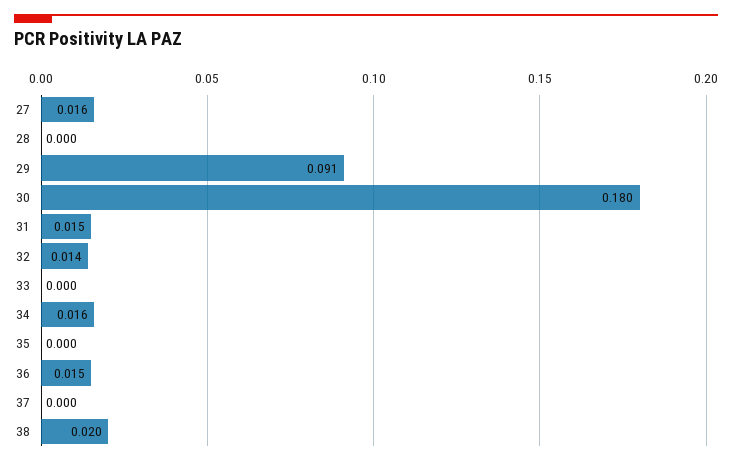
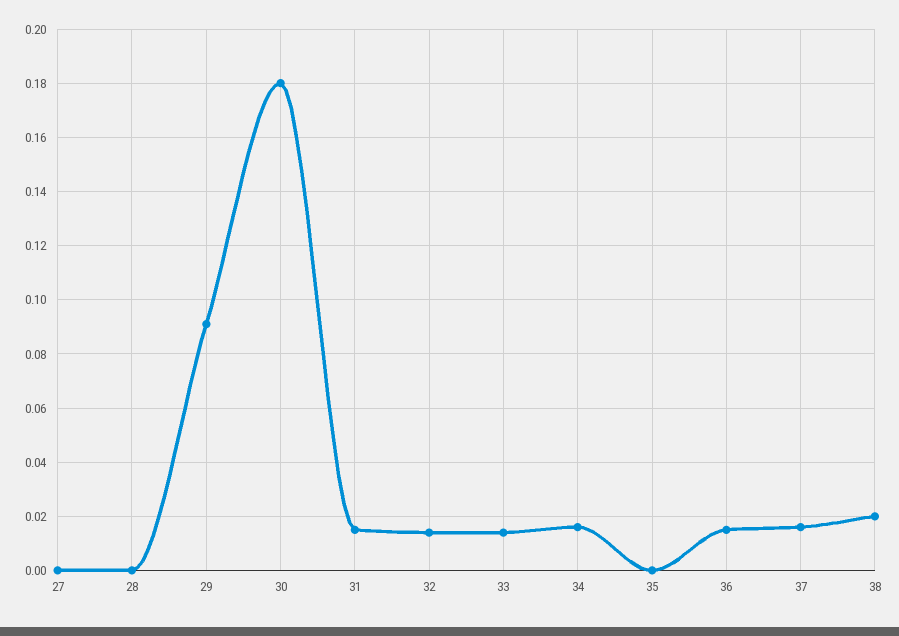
27: 0.016 -> 0
33: 0 -> 0.015
37: 0 -> 0.015

